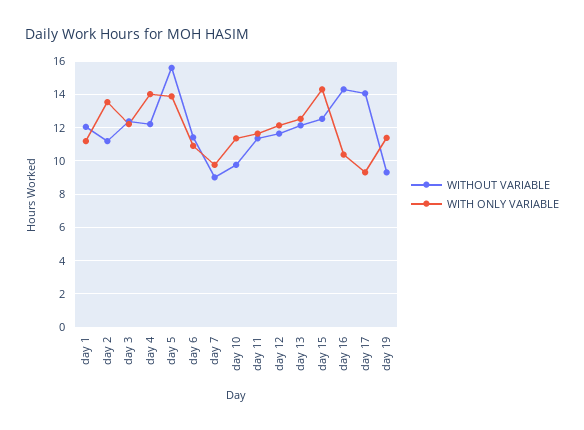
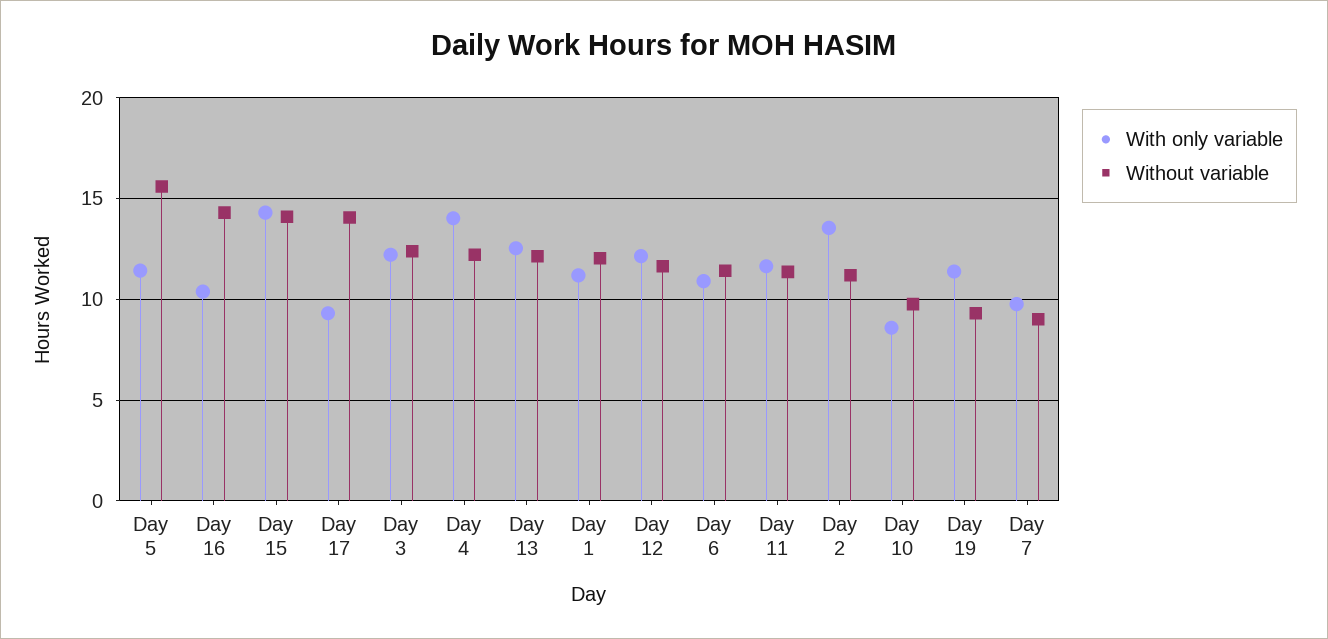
WITH ONLY VARIABLE, day 5: 14 -> 11.5
WITH ONLY VARIABLE, day 10: 11.5 -> 8.5
WITHOUT VARIABLE, day 15: 12.5 -> 14

